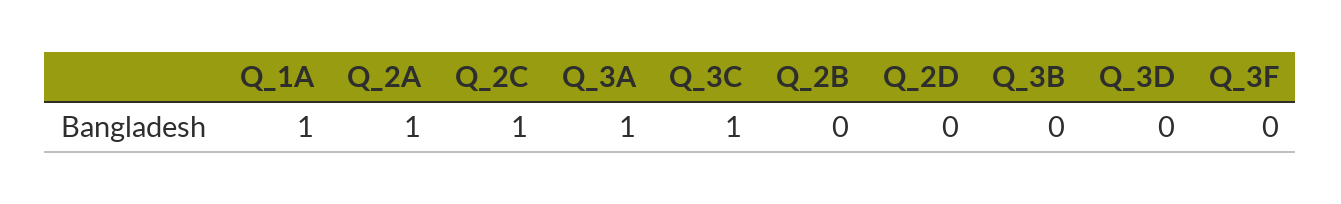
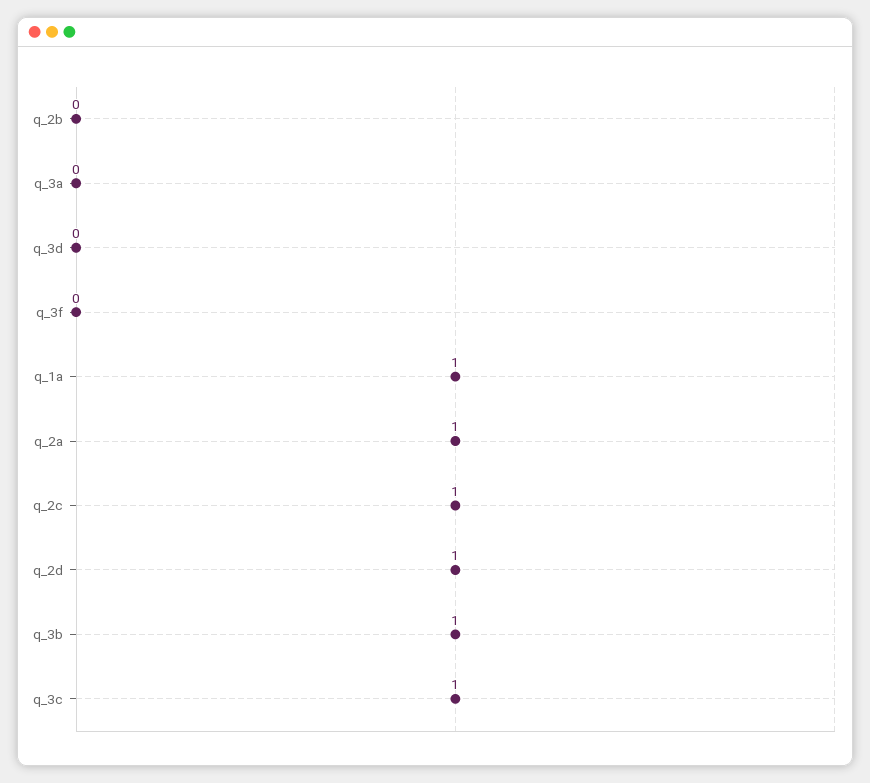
Q_3A: 1 -> 0
Q_2D: 0 -> 1
Q_3B: 0 -> 1

